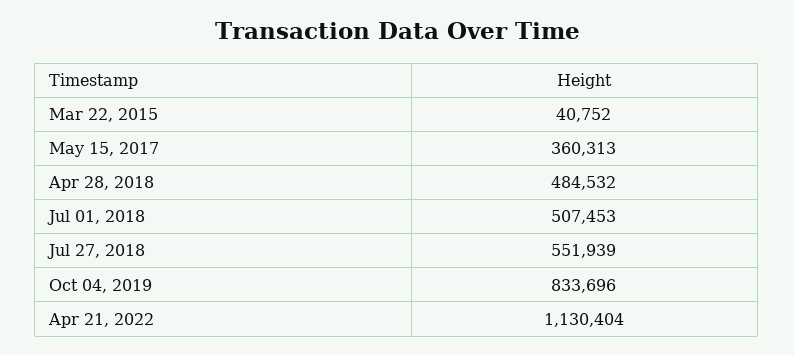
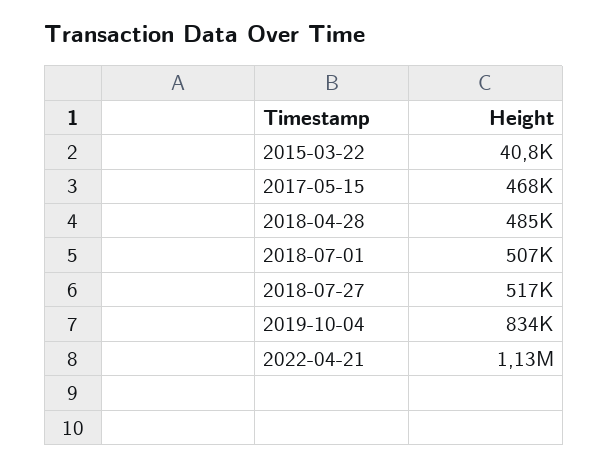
May 15, 2017: 360313 -> 468000
Jul 27, 2018: 551939 -> 517000

